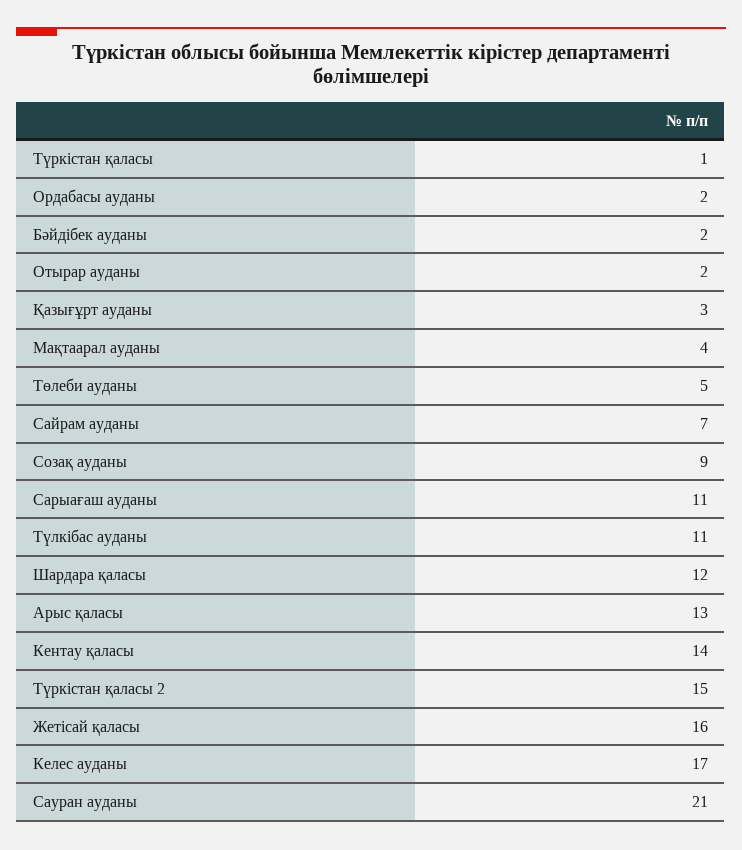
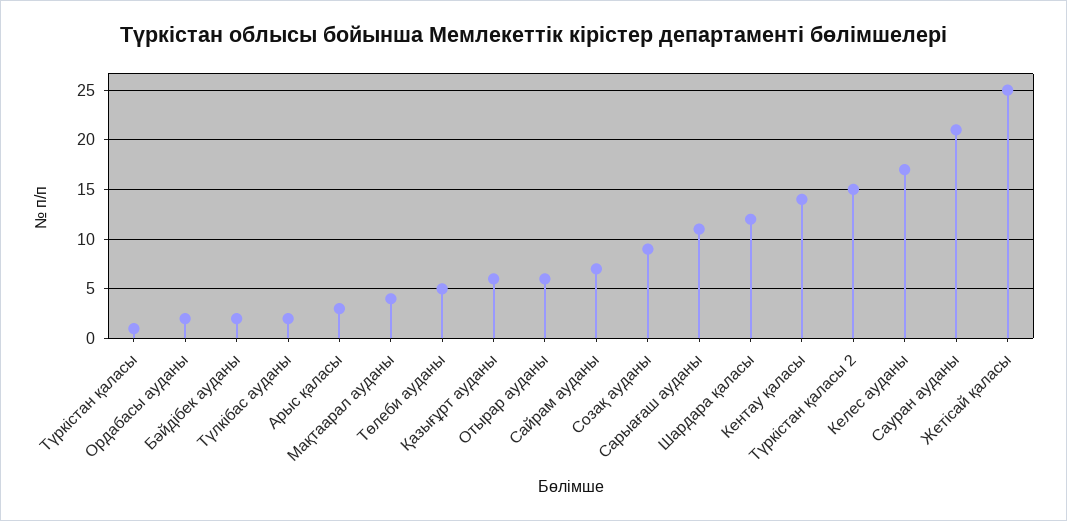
Отырар ауданы: 2 -> 6
Қазығұрт ауданы: 3 -> 6
Түлкібас ауданы: 11 -> 2
Арыс қаласы: 13 -> 3
Жетісай қаласы: 16 -> 25

